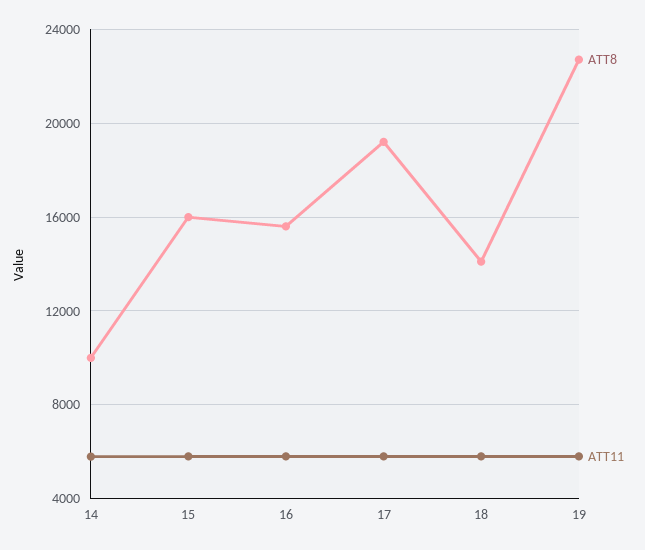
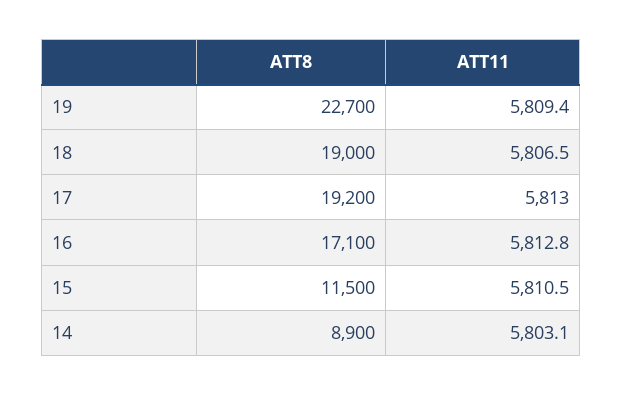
ATT8, 14: 10000 -> 8900
ATT8, 15: 16000 -> 11500
ATT8, 16: 15500 -> 17100
ATT8, 18: 14000 -> 19000

